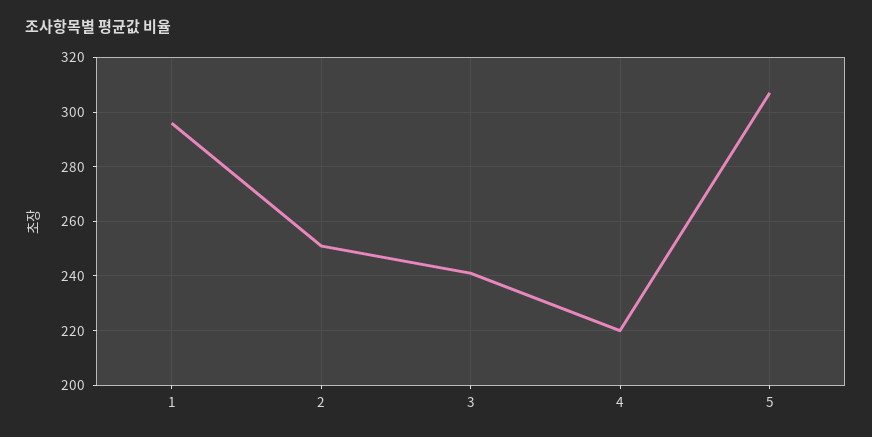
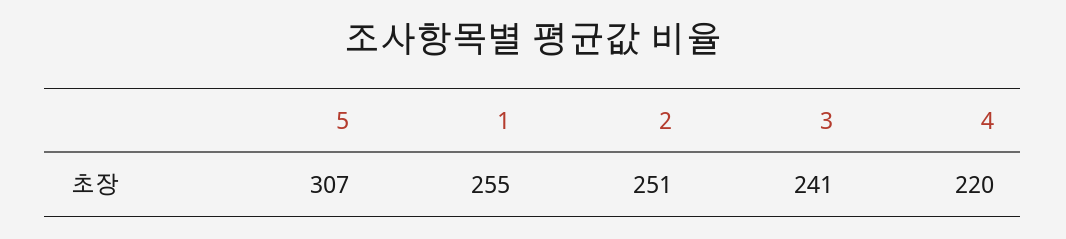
1: 295 -> 255

